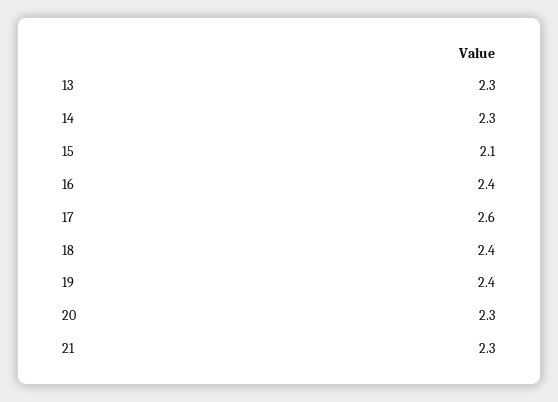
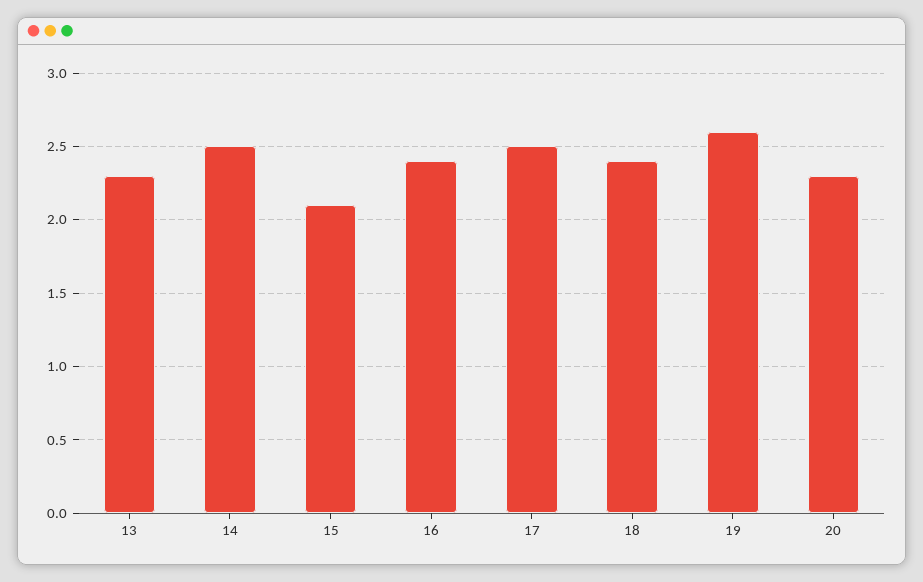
14: 2.3 -> 2.5
17: 2.6 -> 2.5
19: 2.4 -> 2.6
21: 2.3 -> none

